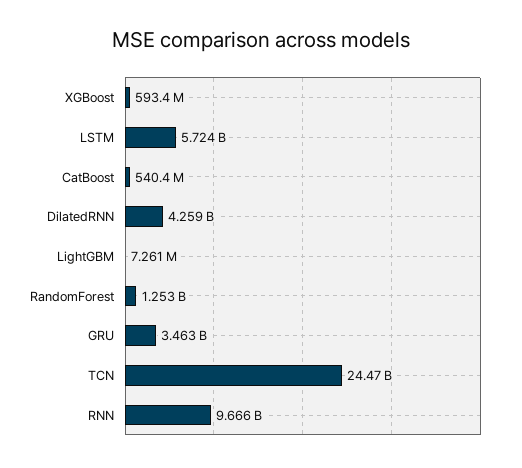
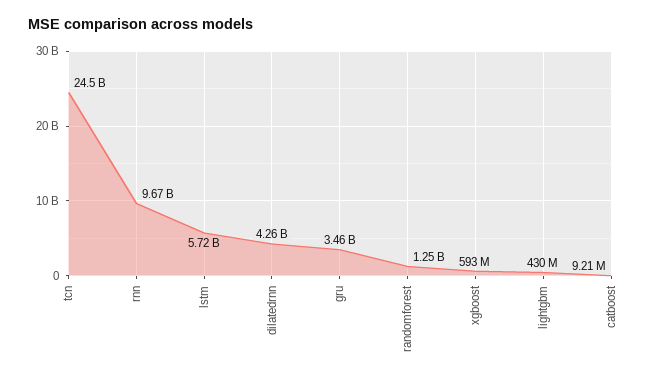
CatBoost: 540400000 -> 9210000
LightGBM: 7261000 -> 430000000

